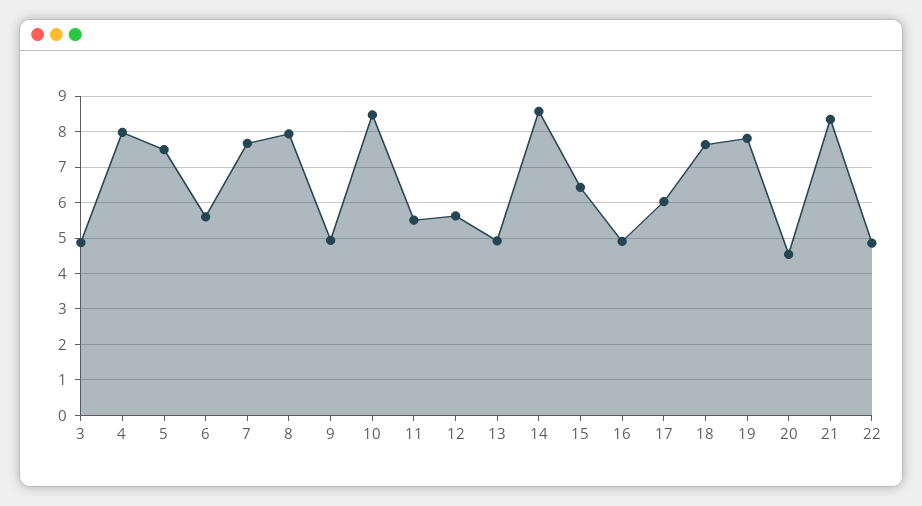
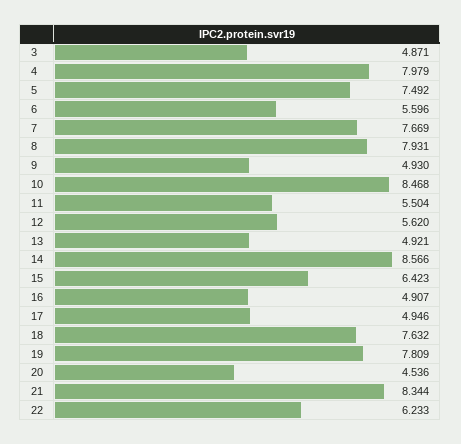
17: 6 -> 4.946
22: 4.8 -> 6.233

